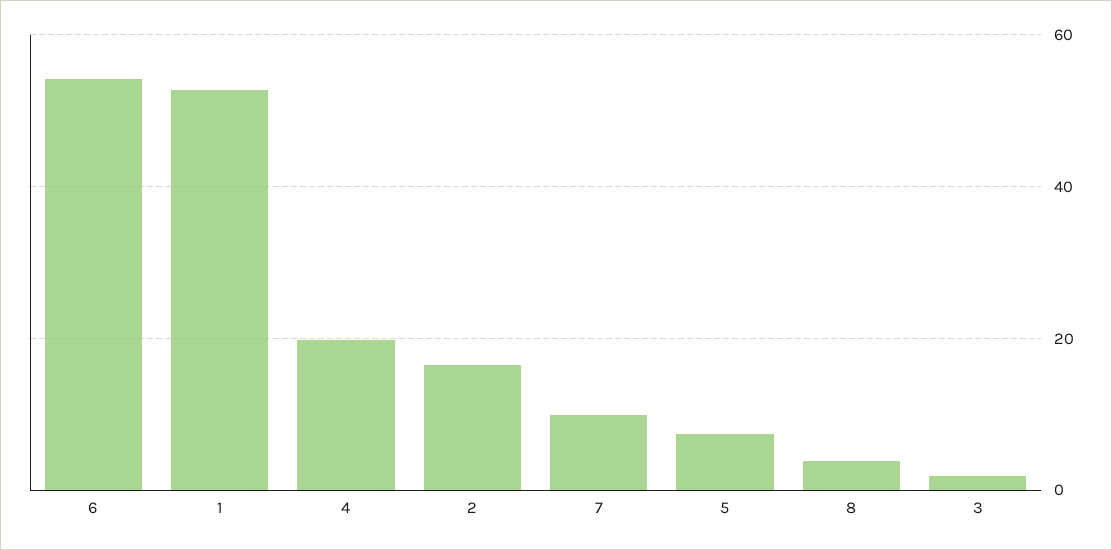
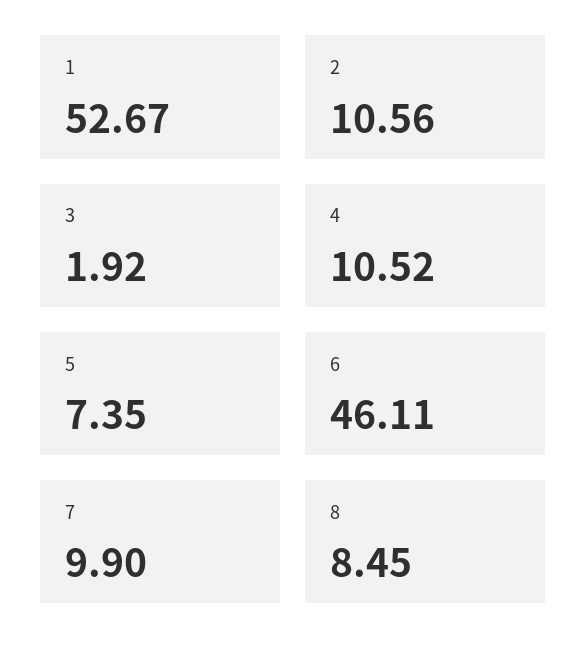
6: 54 -> 46.11
4: 20 -> 10.52
2: 16 -> 10.56
8: 4 -> 8.45

